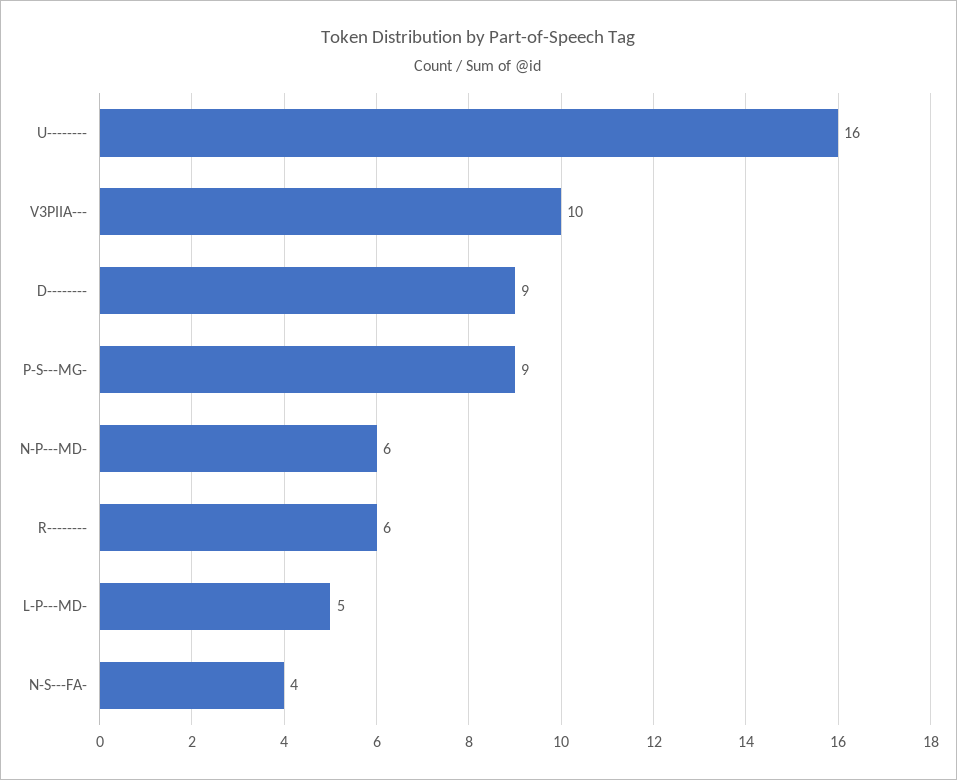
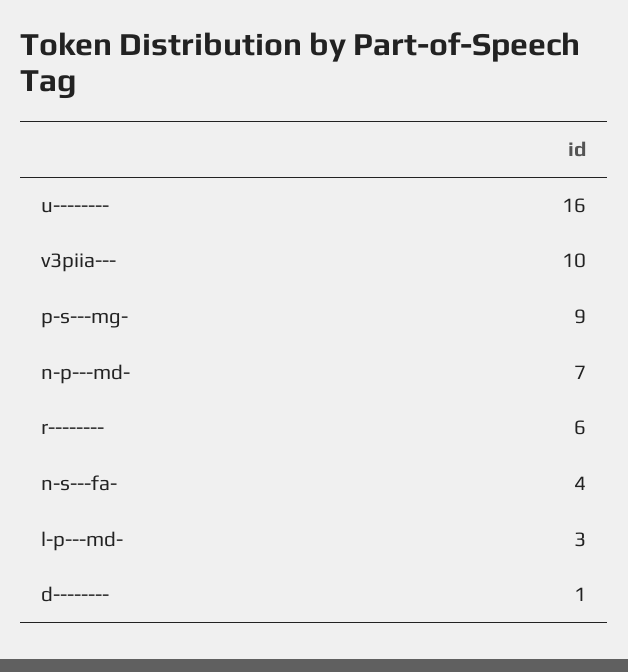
D--------: 9 -> 1
N-P---MD-: 6 -> 7
L-P---MD-: 5 -> 3

